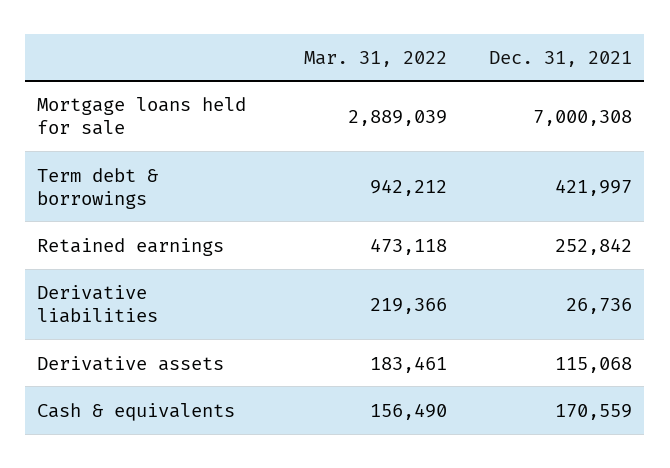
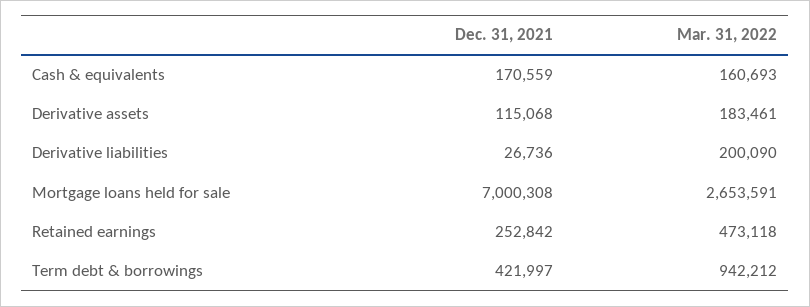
Mar. 31, 2022, Mortgage loans held for sale: 2889039 -> 2653591
Mar. 31, 2022, Derivative liabilities: 219366 -> 200090
Mar. 31, 2022, Cash & equivalents: 156490 -> 160693

